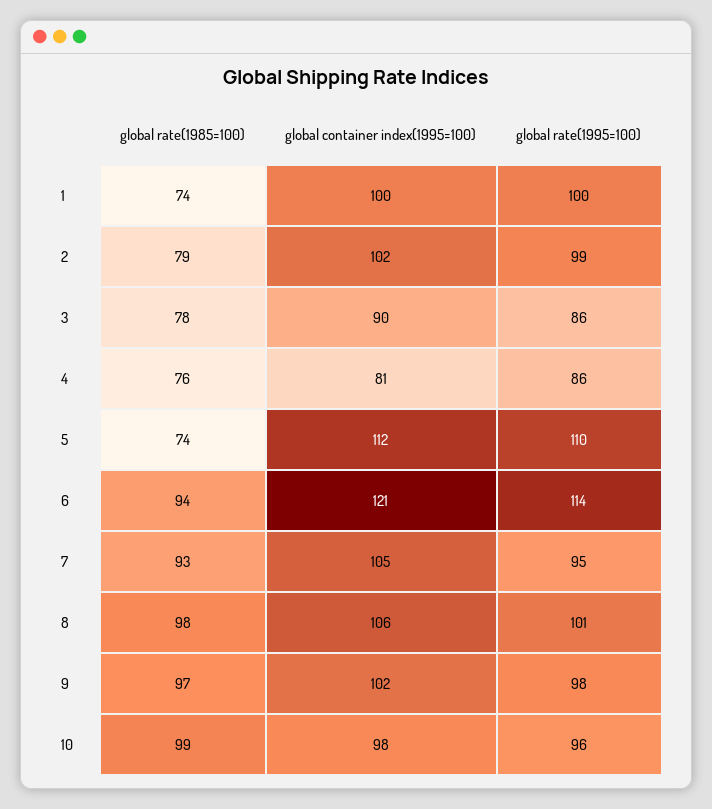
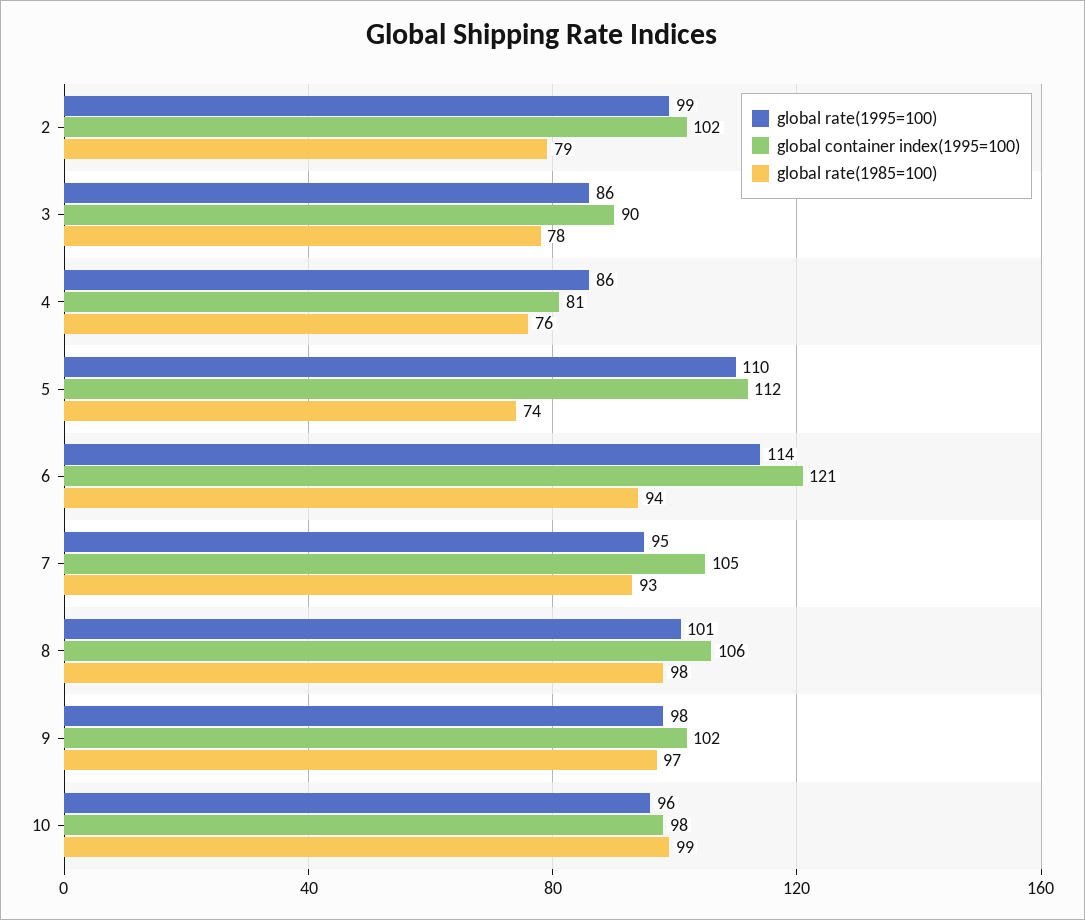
global rate(1985=100), 1: 74 -> none
global container index(1995=100), 1: 100 -> none
global rate(1995=100), 1: 100 -> none

